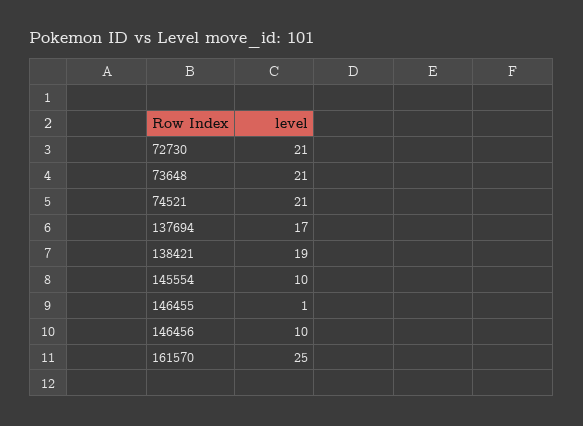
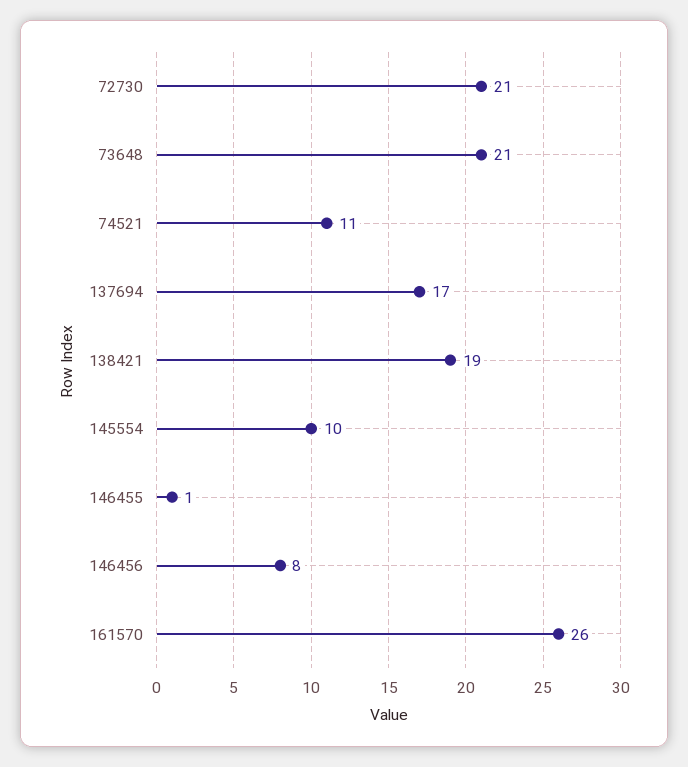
74521: 21 -> 11
146456: 10 -> 8
161570: 25 -> 26

